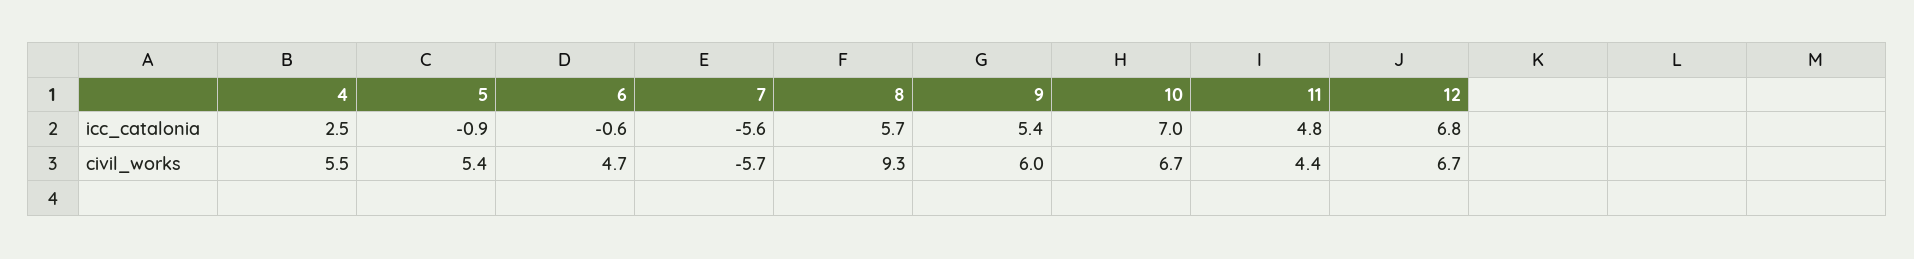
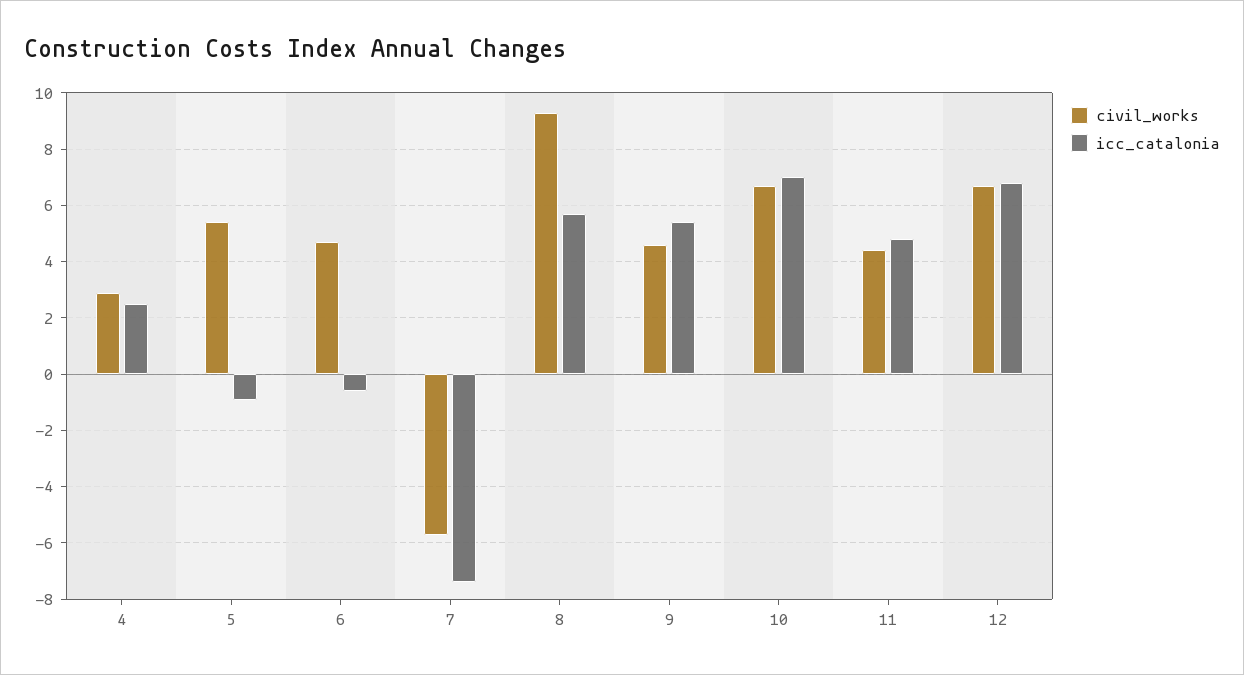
icc_catalonia, 7: -5.6 -> -7.5
civil_works, 4: 5.5 -> 3
civil_works, 9: 6 -> 4.5

